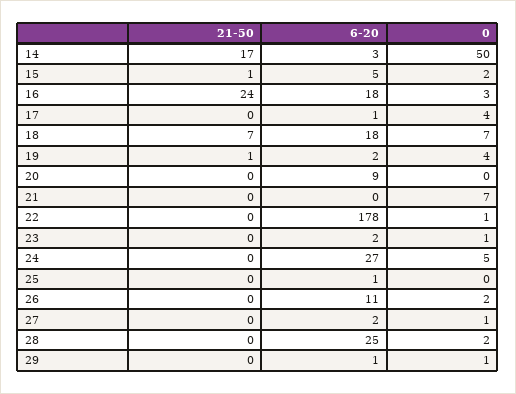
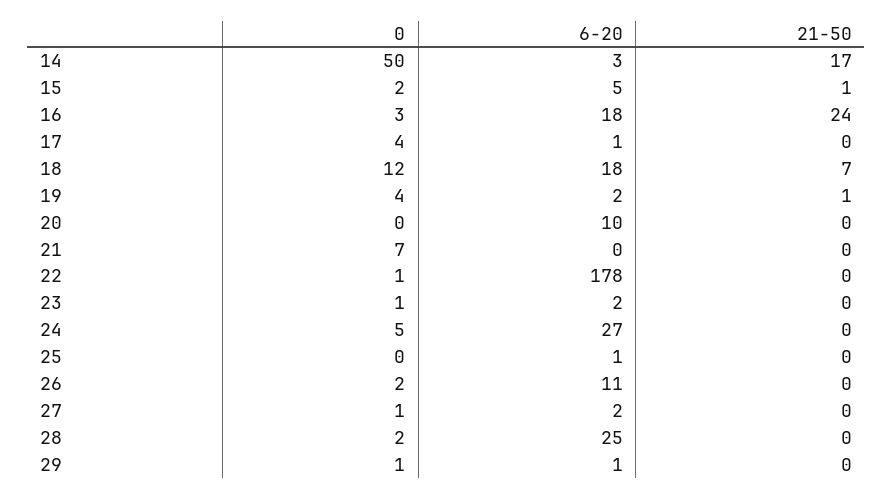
0, 18: 7 -> 12
6-20, 20: 9 -> 10

